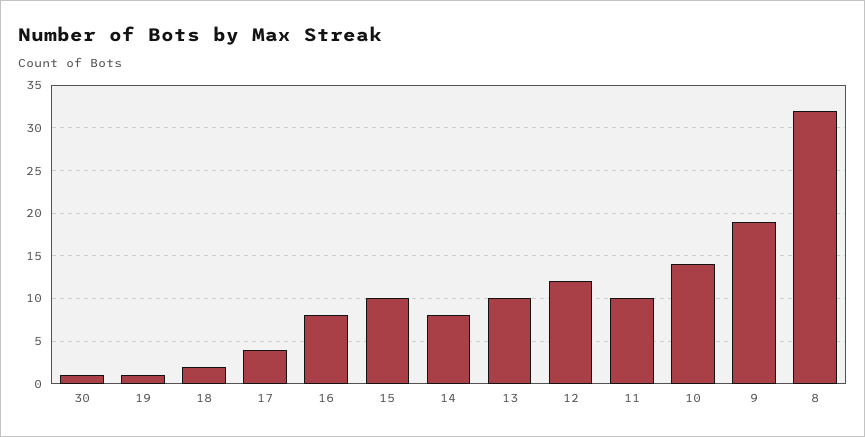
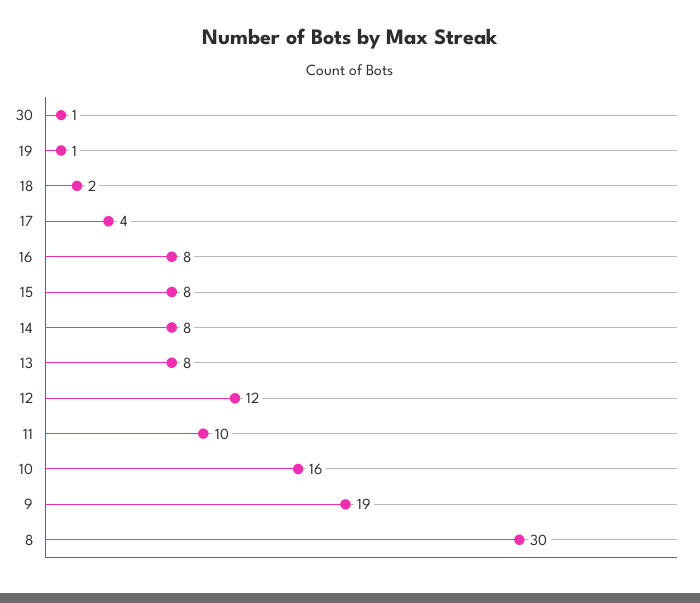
15: 10 -> 8
13: 10 -> 8
10: 14 -> 16
8: 32 -> 30

